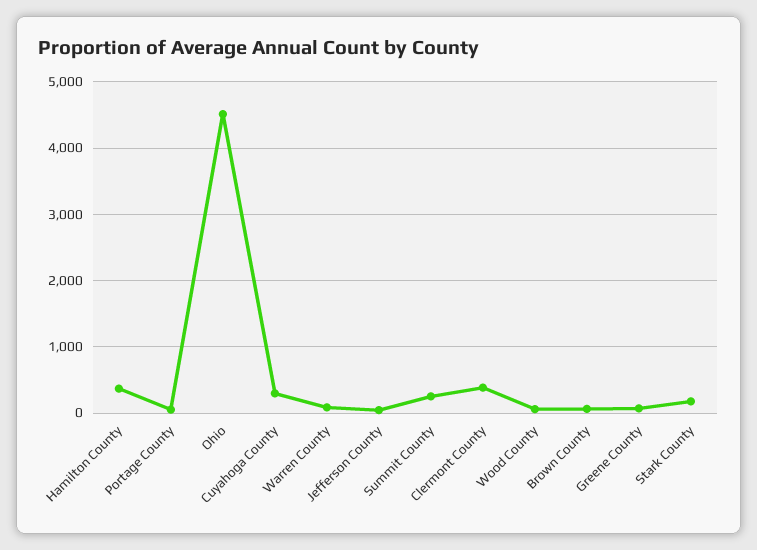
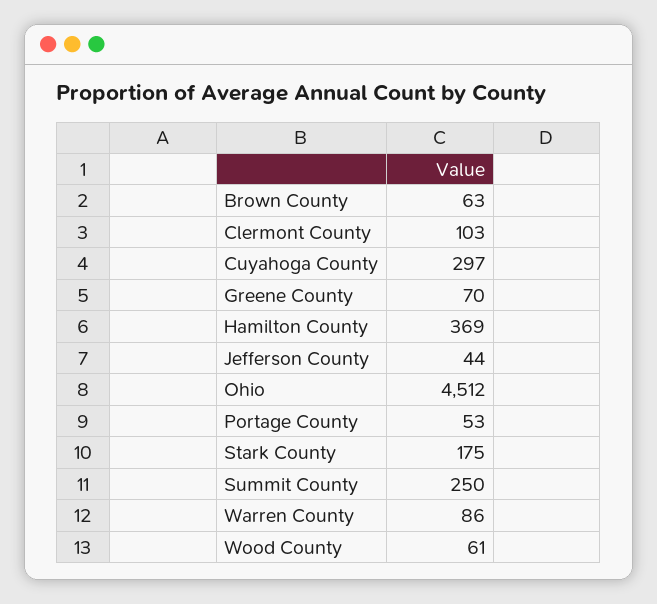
Clermont County: 400 -> 103

